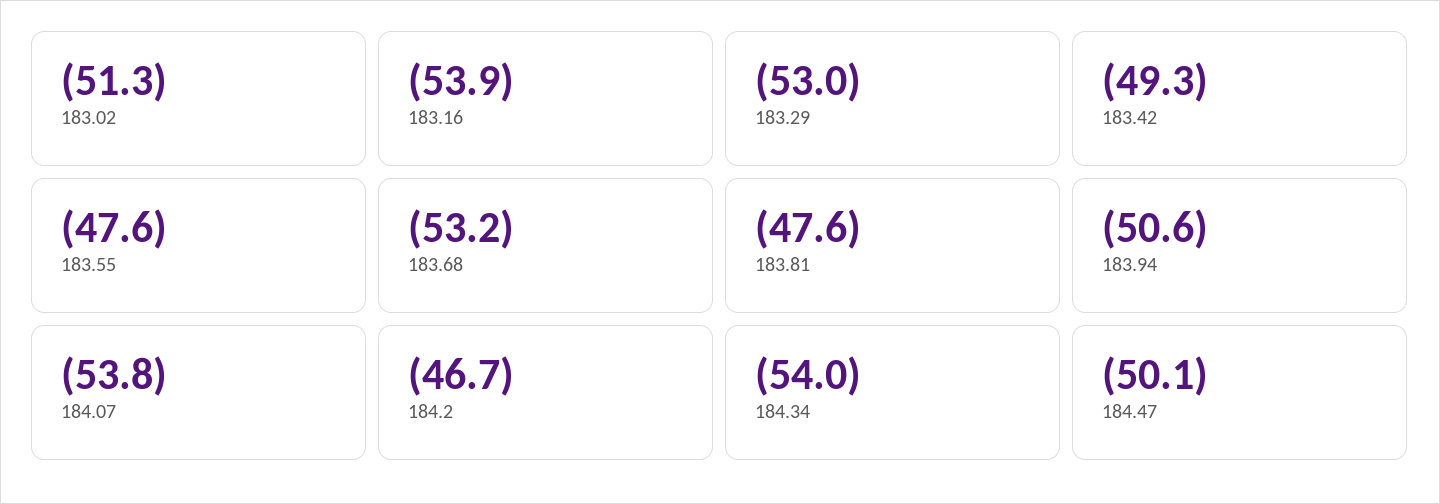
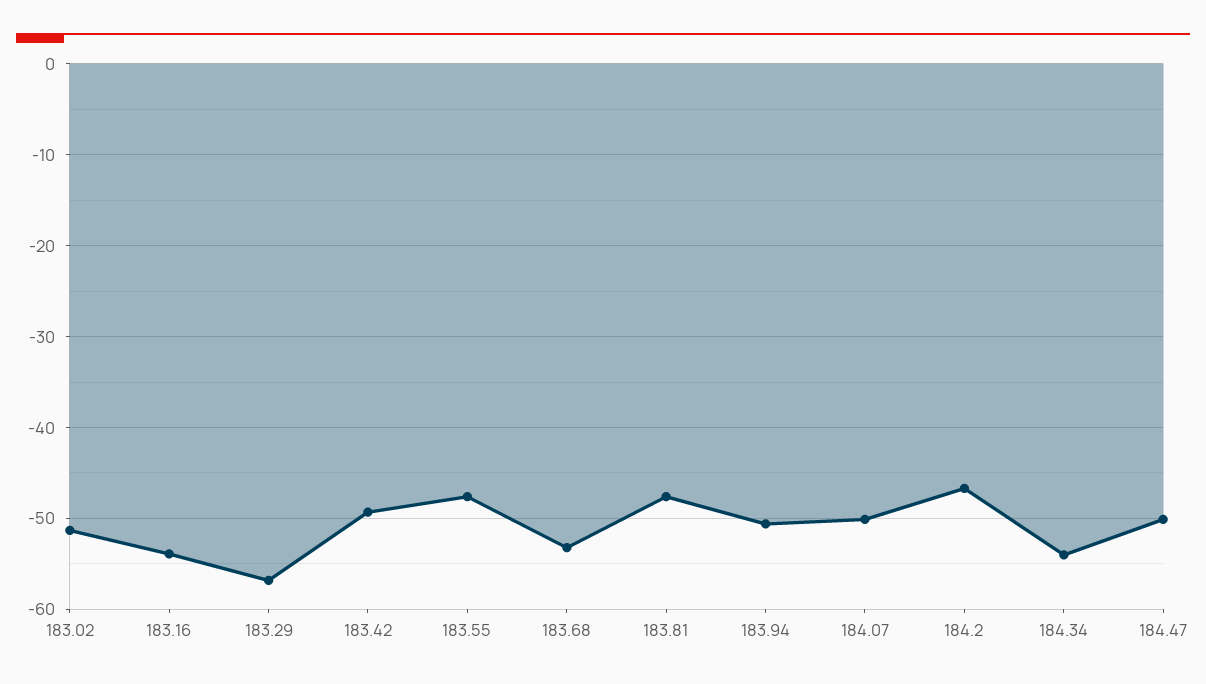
183.29: -53 -> -57
184.07: -53.8 -> -50

